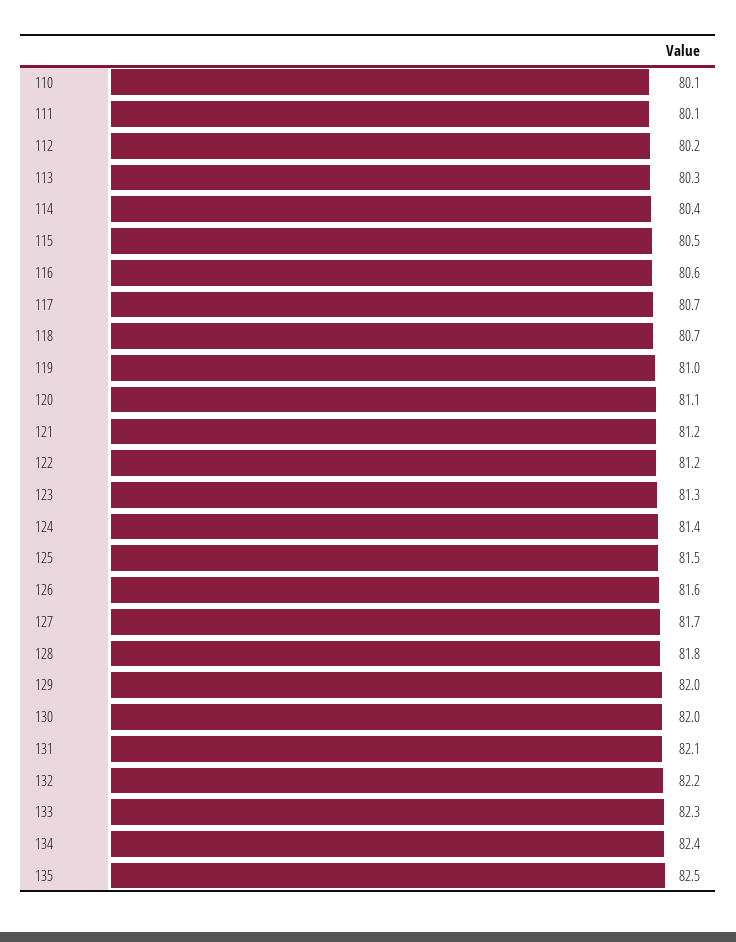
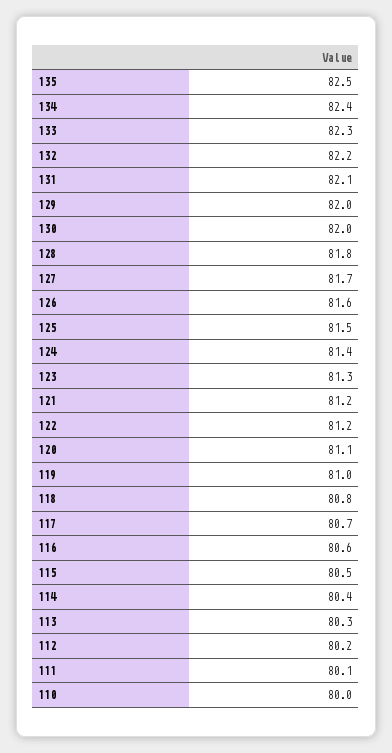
110: 80.1 -> 80
118: 80.7 -> 80.8

